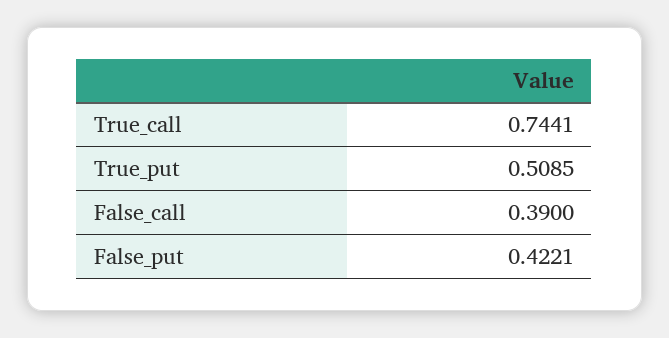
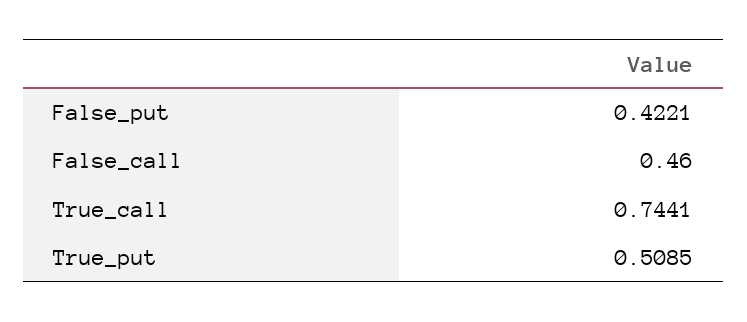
False_call: 0.39 -> 0.46

